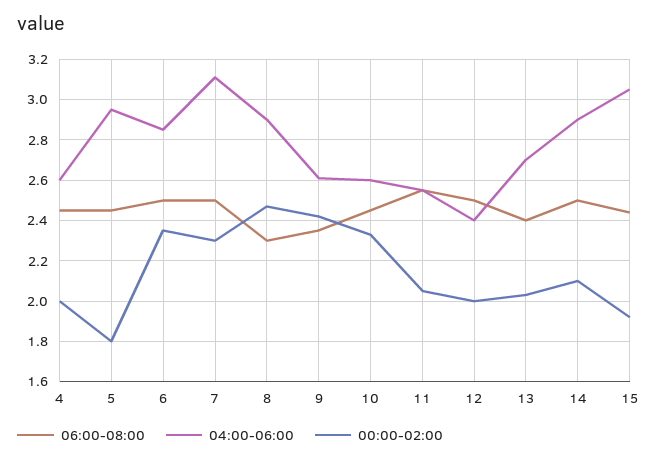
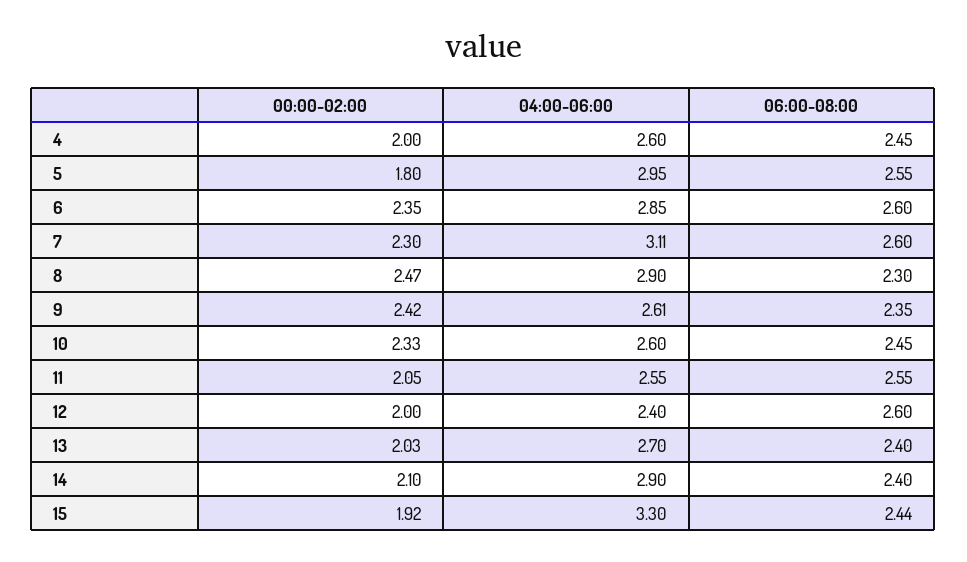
06:00-08:00, 5: 2.45 -> 2.55
06:00-08:00, 6: 2.5 -> 2.6
06:00-08:00, 7: 2.5 -> 2.6
06:00-08:00, 12: 2.5 -> 2.6
06:00-08:00, 14: 2.5 -> 2.4
04:00-06:00, 15: 3.05 -> 3.3

